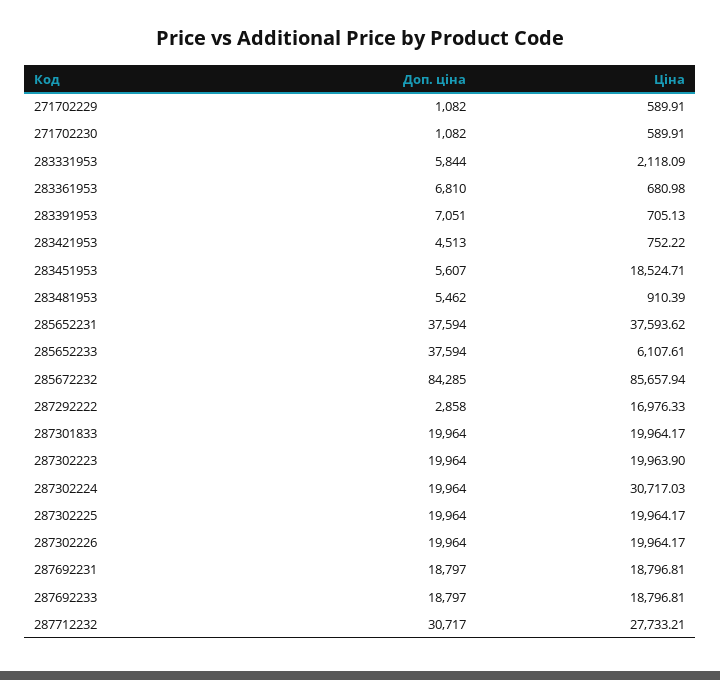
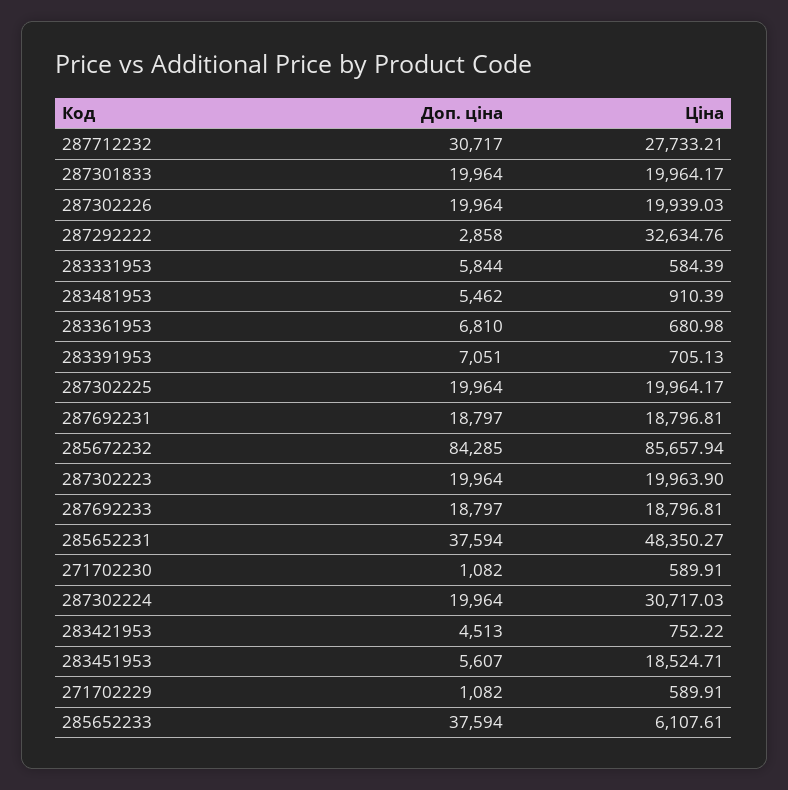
Ціна, 283331953: 2118.09 -> 584.39
Ціна, 285652231: 37593.62 -> 48350.27
Ціна, 287292222: 16976.33 -> 32634.76
Ціна, 287302226: 19964.17 -> 19939.03

